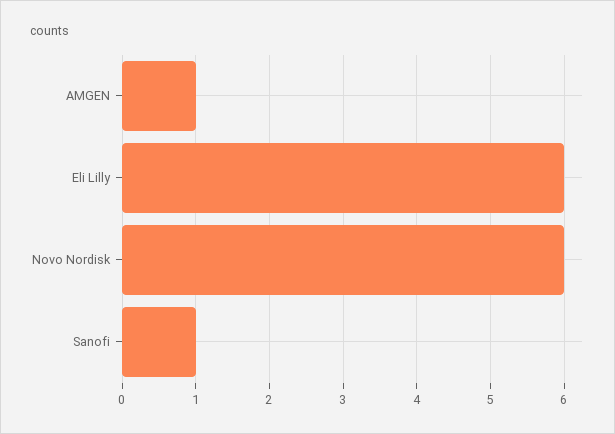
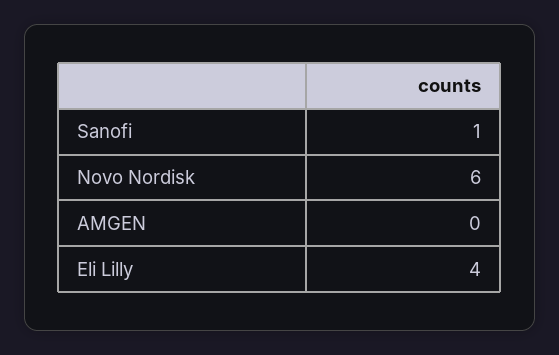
AMGEN: 1 -> 0
Eli Lilly: 6 -> 4

